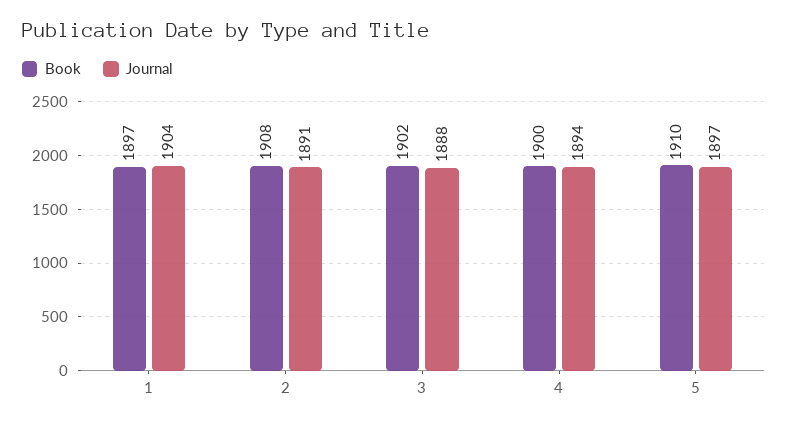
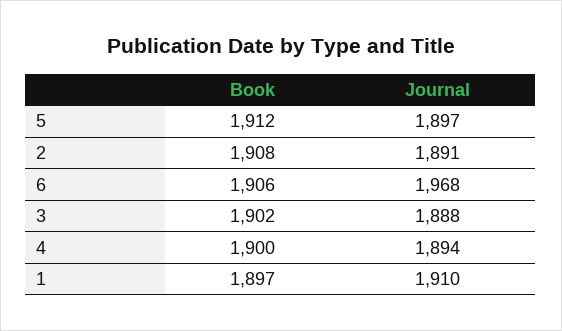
Journal, 1: 1904 -> 1910
Book, 5: 1910 -> 1912
Book, 6: none -> 1906
Journal, 6: none -> 1968

